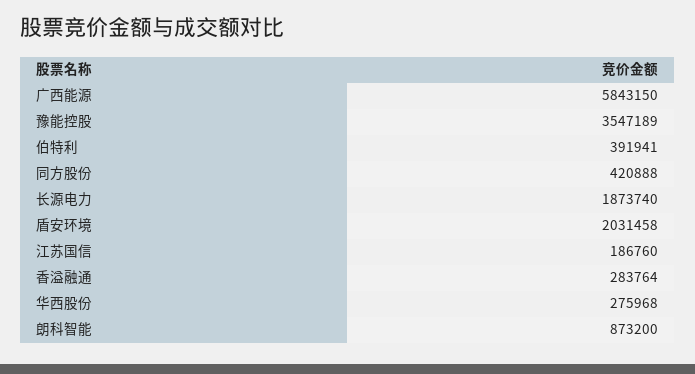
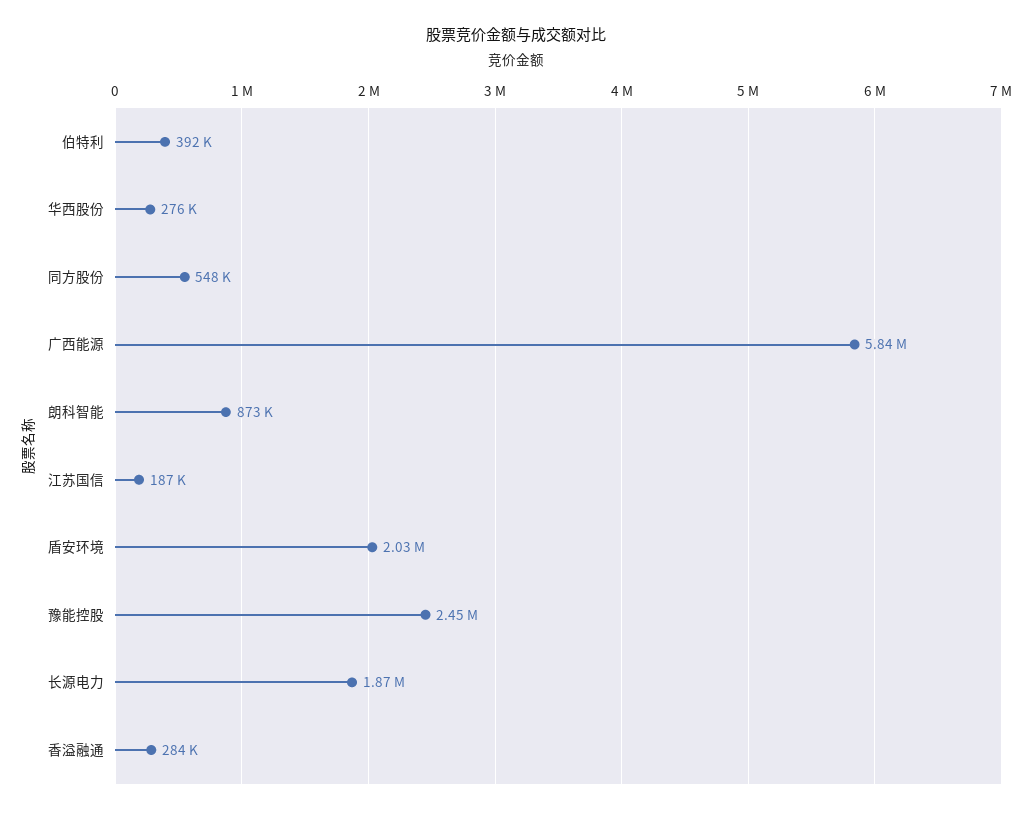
豫能控股: 3547189 -> 2450000
同方股份: 420888 -> 548000

